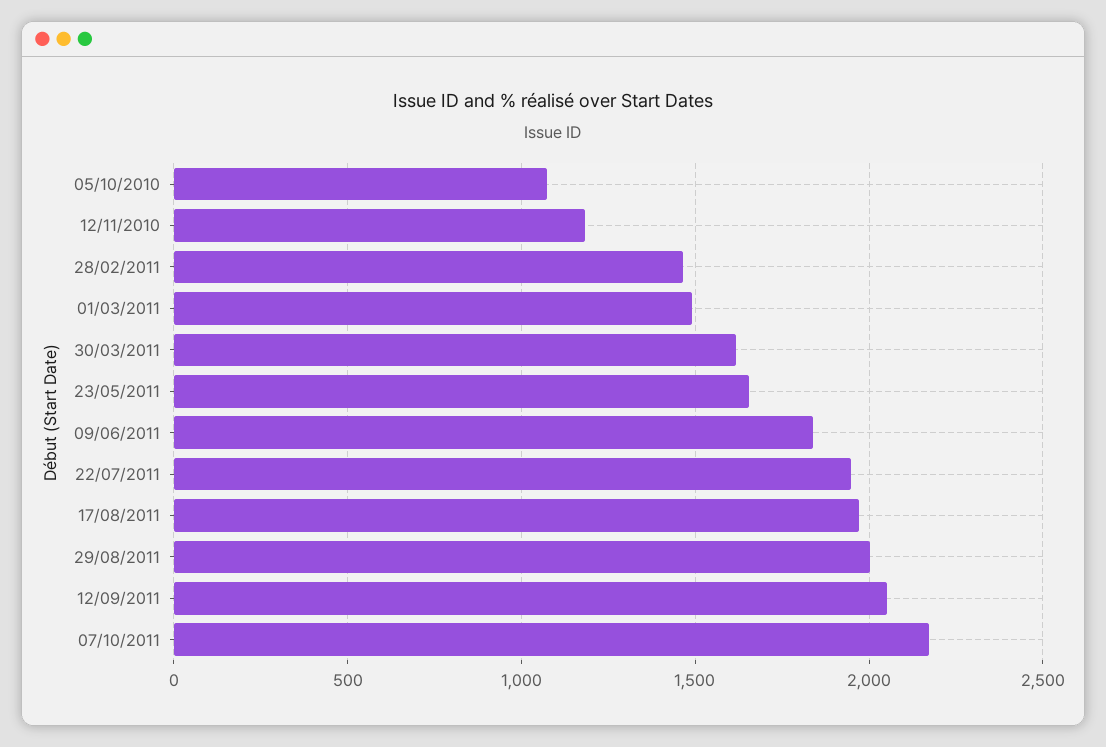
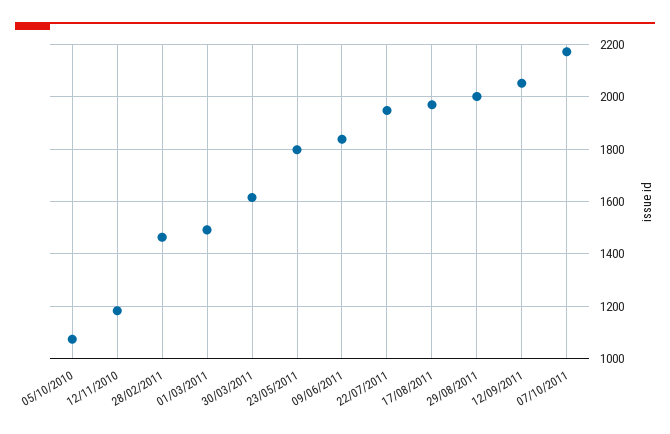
23/05/2011: 1650 -> 1800

